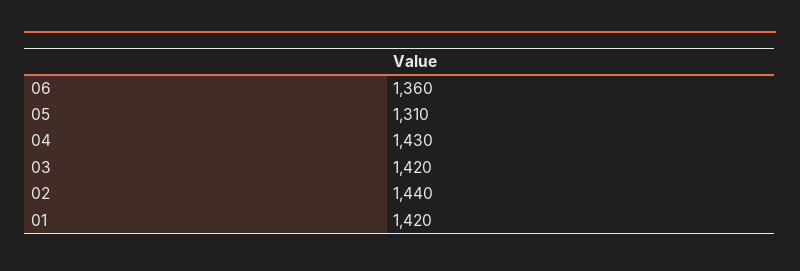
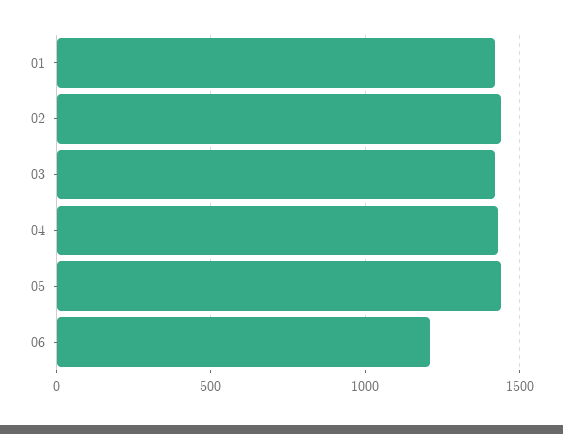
06: 1360 -> 1200
05: 1310 -> 1450

